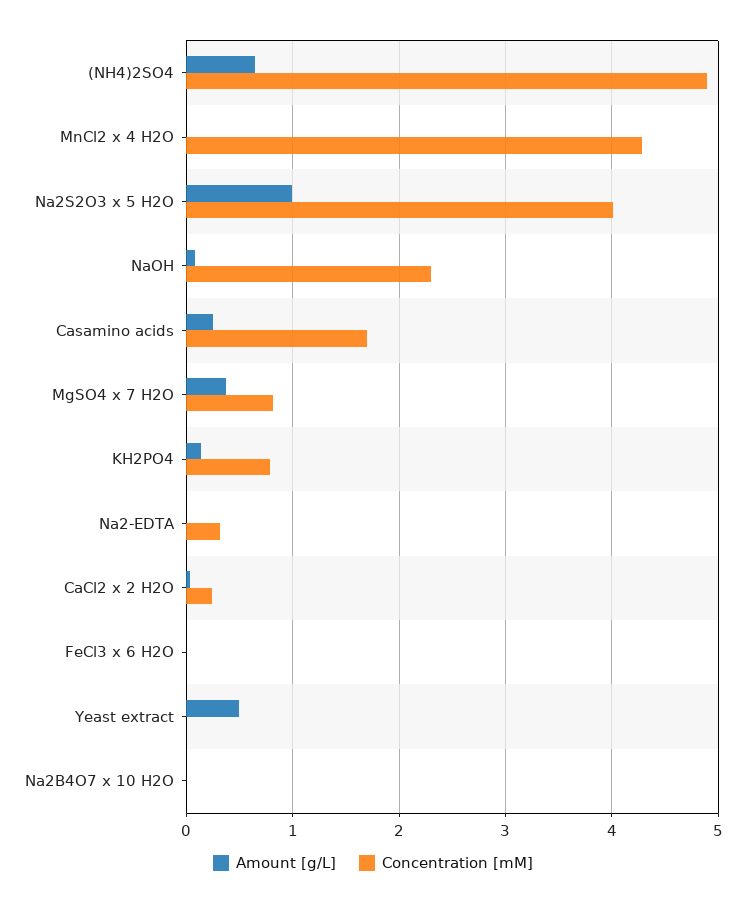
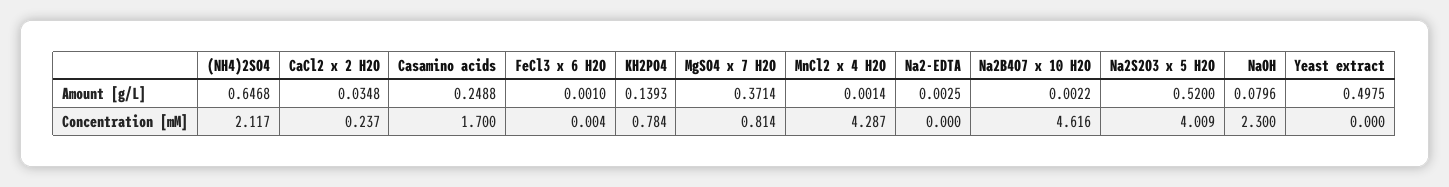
Concentration [mM], (NH4)2SO4: 4.9 -> 2.117
Amount [g/L], Na2S2O3 x 5 H2O: 1 -> 0.52
Concentration [mM], Na2-EDTA: 0.3 -> 0
Concentration [mM], Na2B4O7 x 10 H2O: 0 -> 4.616

